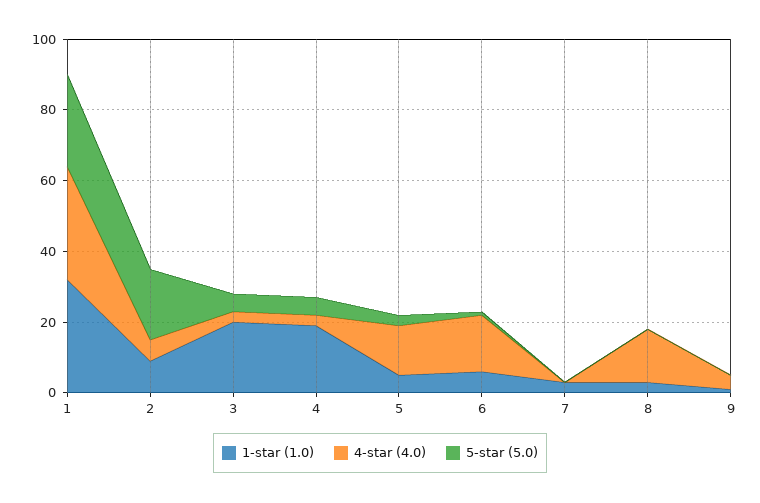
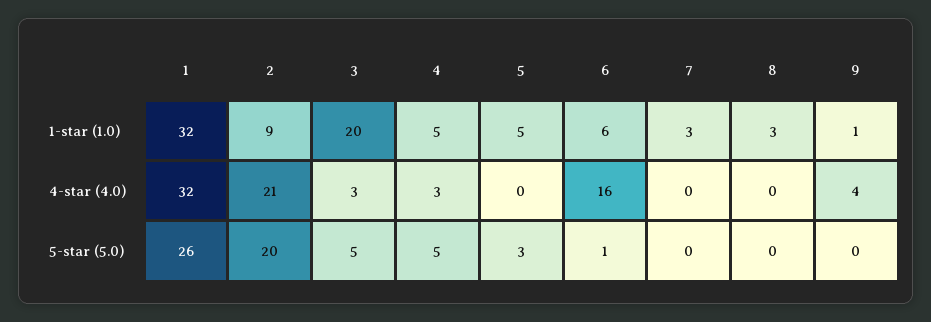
4-star (4.0), 2: 5 -> 21
1-star (1.0), 4: 20 -> 5
4-star (4.0), 5: 15 -> 0
4-star (4.0), 8: 15 -> 0

